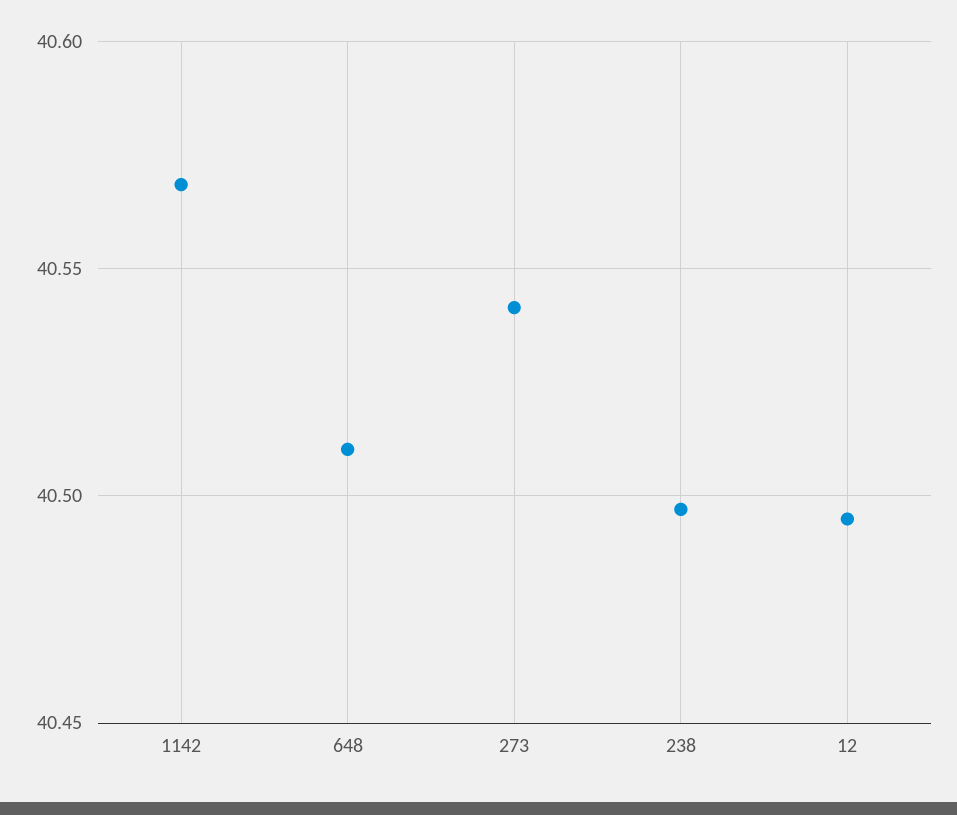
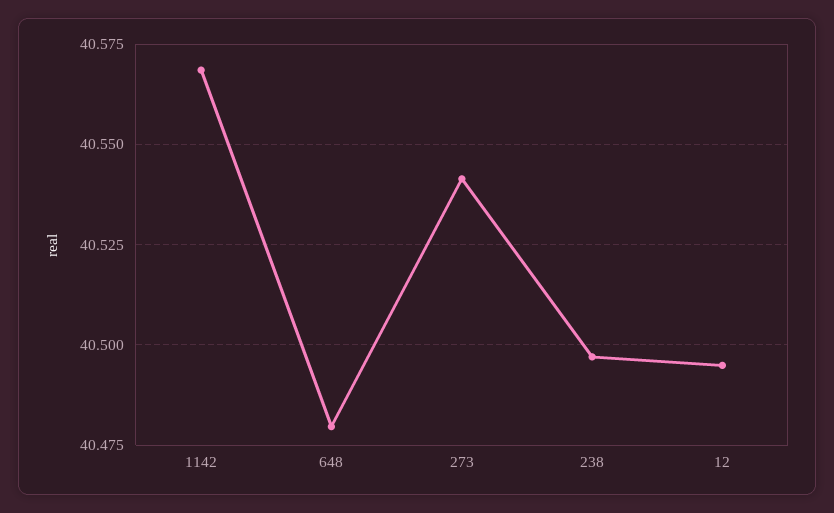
648: 40.51 -> 40.48

